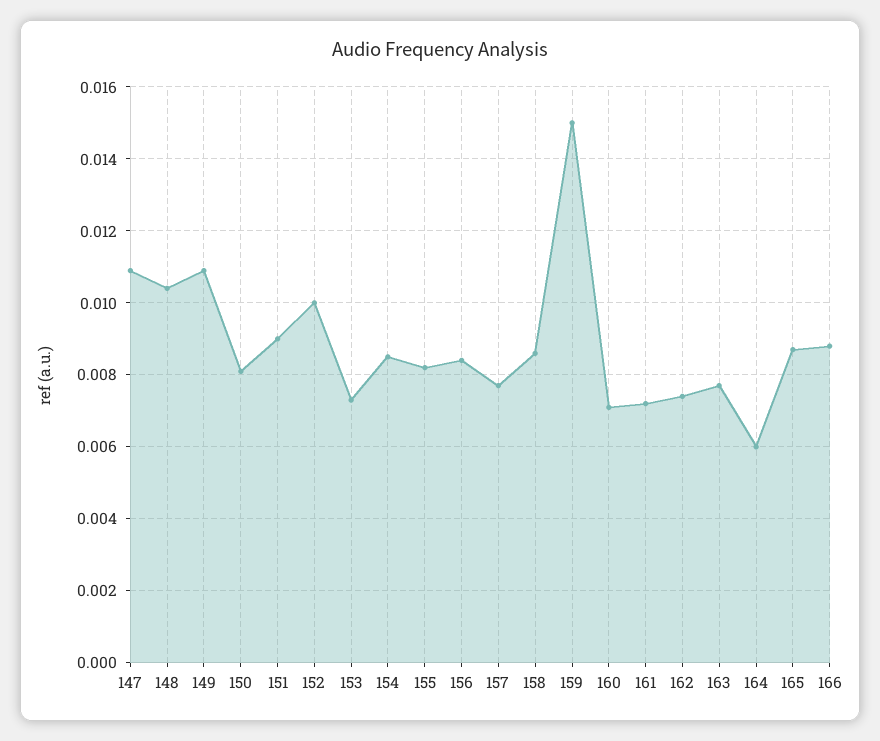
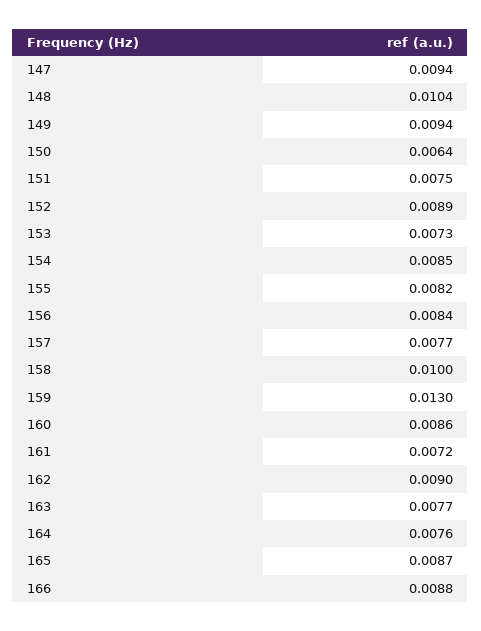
147: 0.011 -> 0.0094
149: 0.011 -> 0.0094
150: 0.008 -> 0.0064
151: 0.009 -> 0.0075
152: 0.01 -> 0.0089
158: 0.0085 -> 0.01
159: 0.015 -> 0.013
160: 0.007 -> 0.0086
162: 0.0075 -> 0.009
164: 0.006 -> 0.0076

